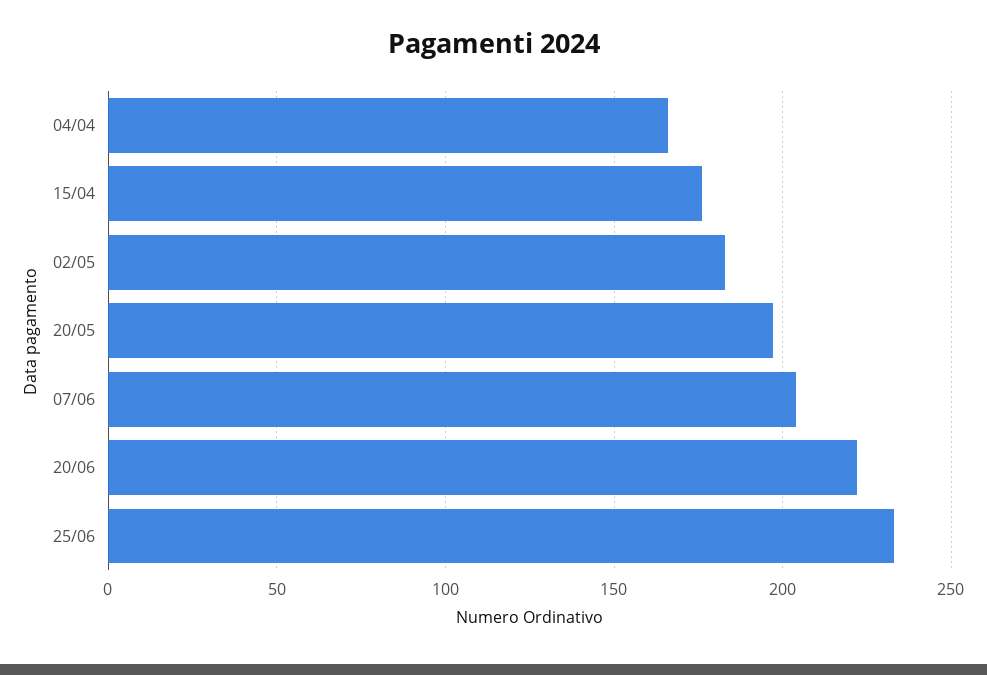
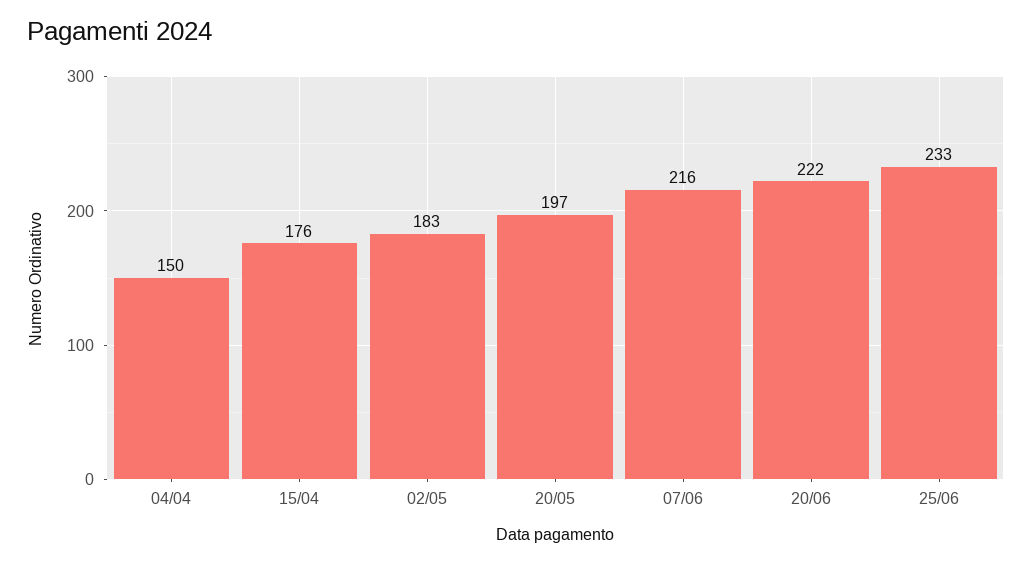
04/04: 165 -> 150
07/06: 205 -> 216

